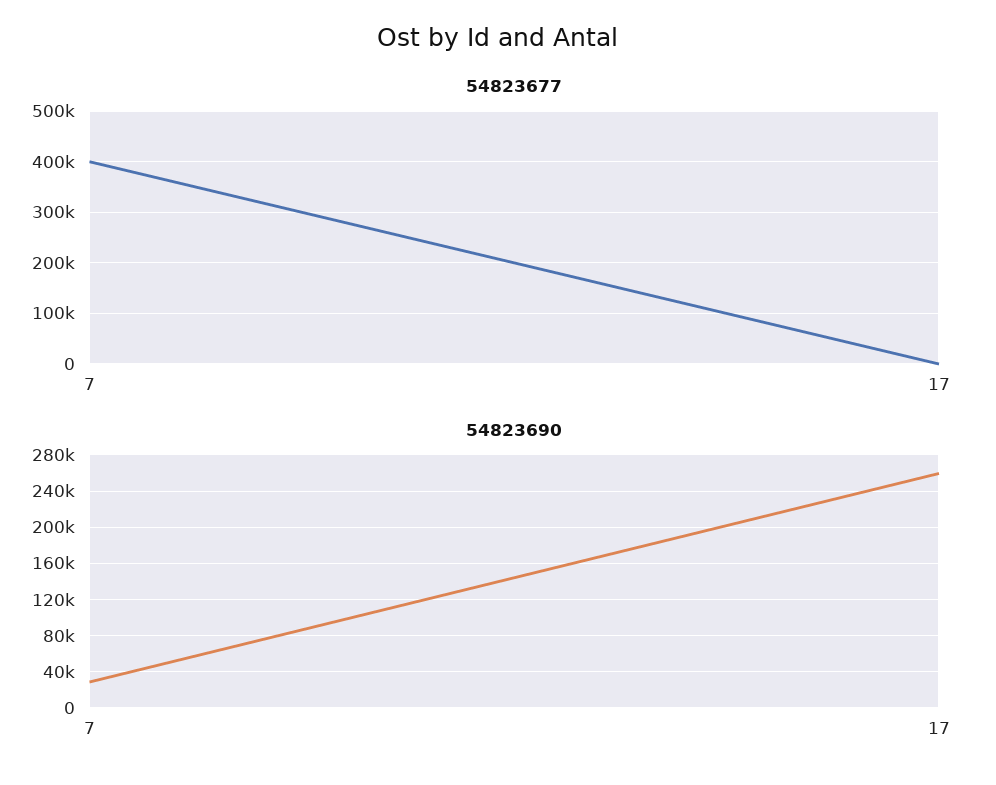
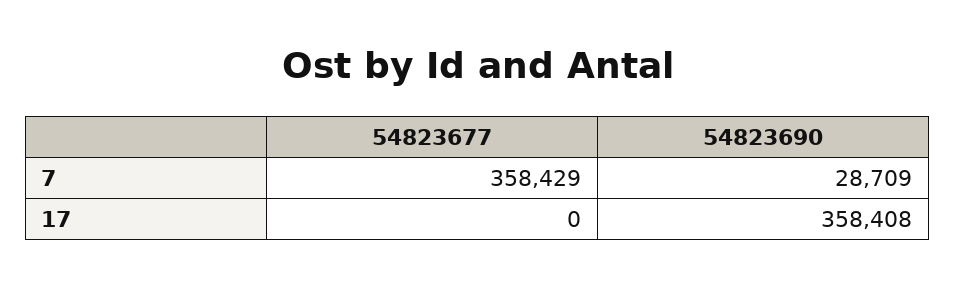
54823677, 7: 400000 -> 358429
54823690, 17: 260000 -> 358408

